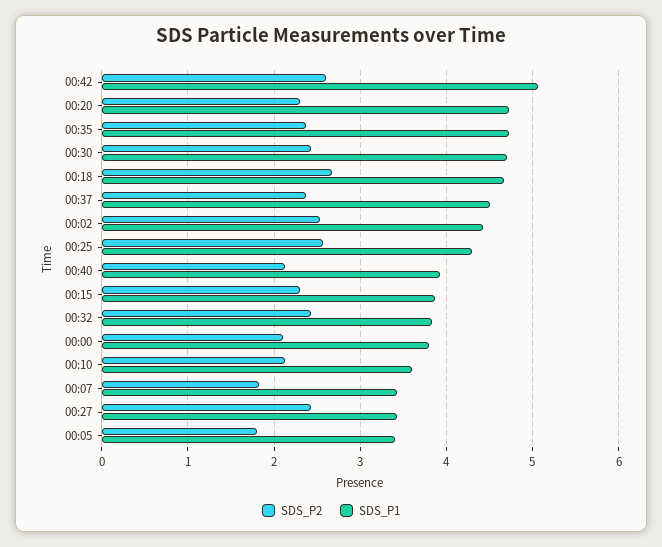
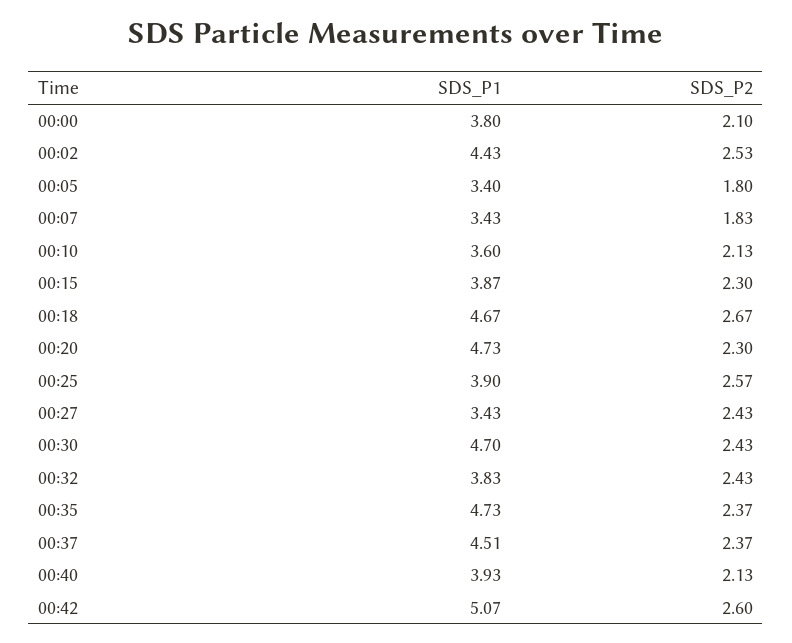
SDS_P1, 00:25: 4.3 -> 3.9

